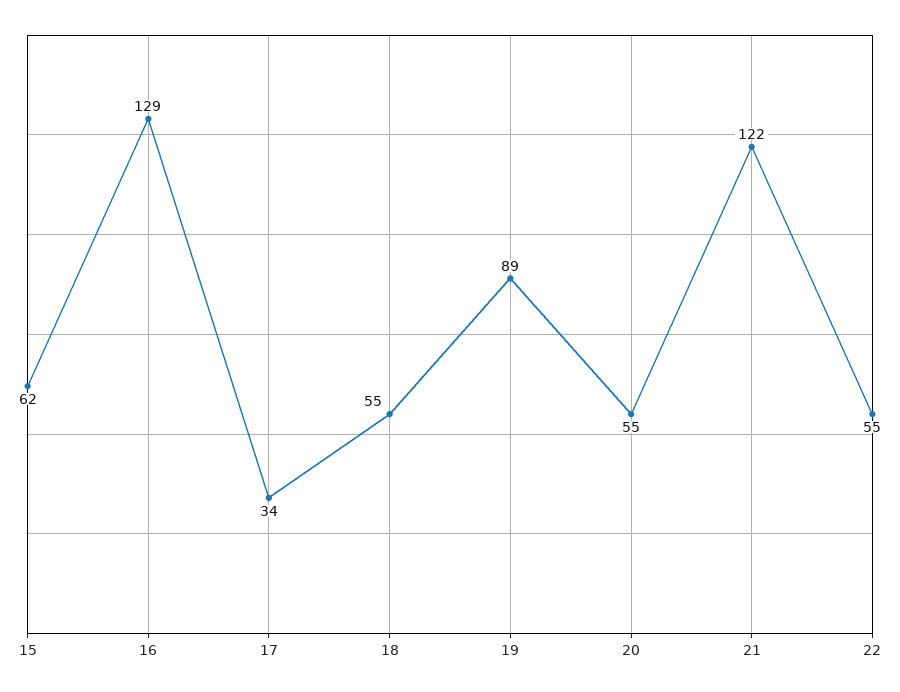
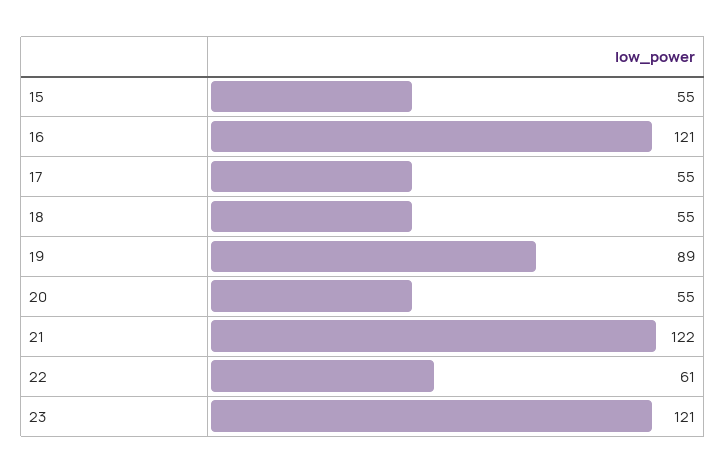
15: 62 -> 55
16: 129 -> 121
17: 34 -> 55
22: 55 -> 61
23: none -> 121

